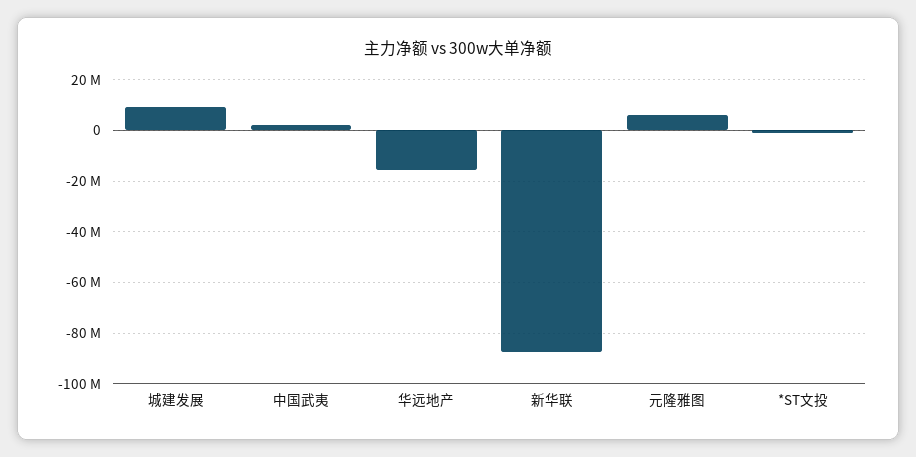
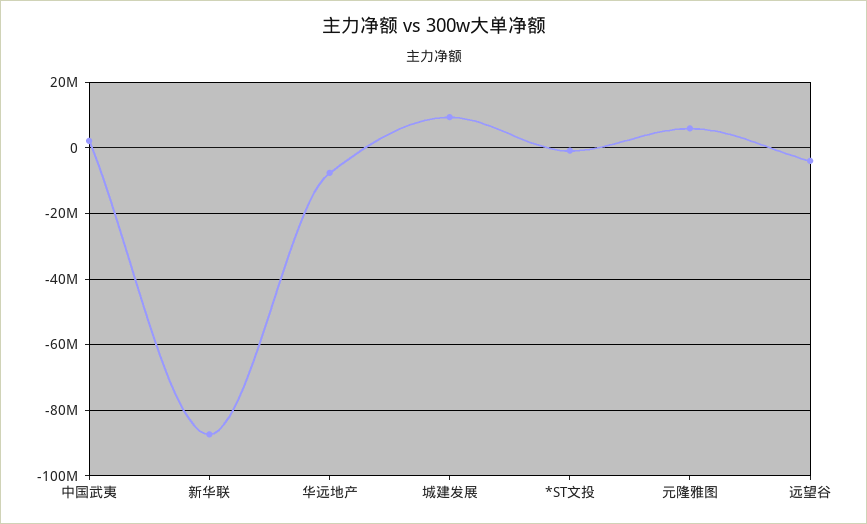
华远地产: -15000000 -> -8000000
远望谷: none -> -4000000

